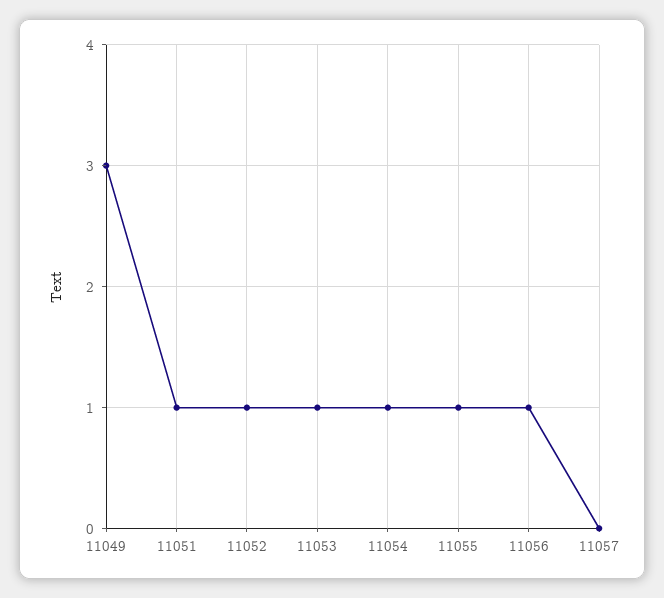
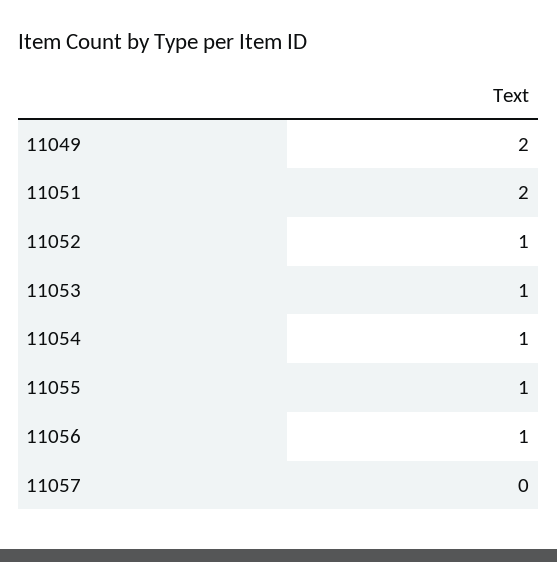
11049: 3 -> 2
11051: 1 -> 2

